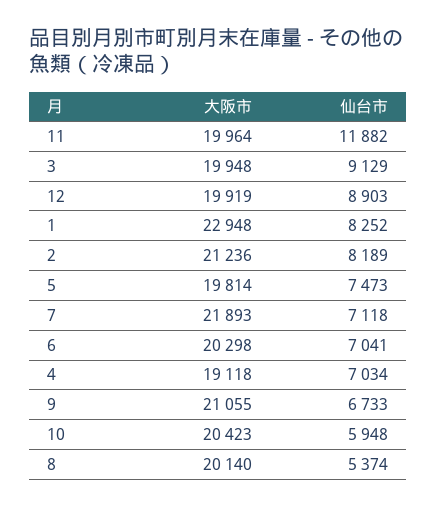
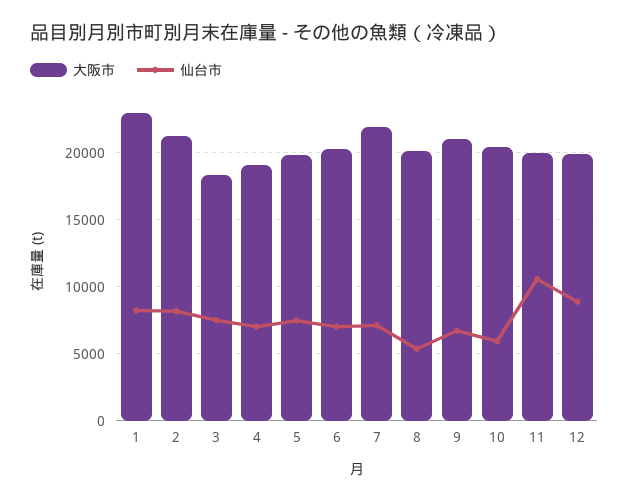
仙台市, 11: 11882 -> 10500
大阪市, 3: 19948 -> 18500
仙台市, 3: 9129 -> 7500

